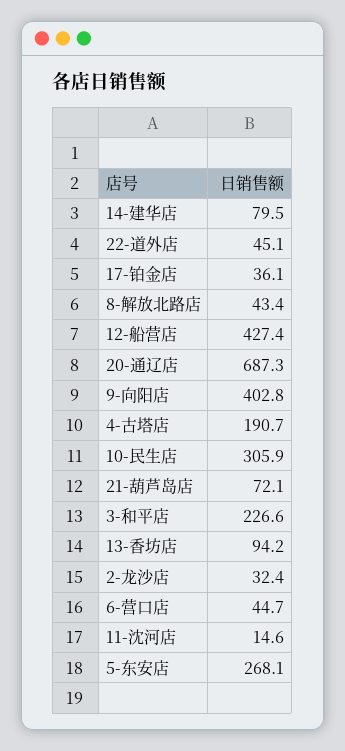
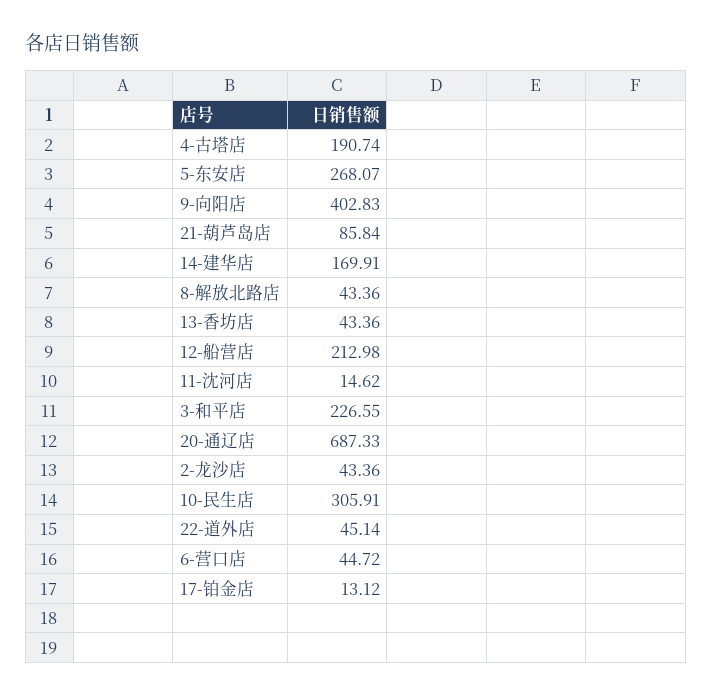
14-建华店: 79.5 -> 169.91
17-铂金店: 36.1 -> 13.12
12-船营店: 427.4 -> 212.98
21-葫芦岛店: 72.1 -> 85.84
13-香坊店: 94.2 -> 43.36
2-龙沙店: 32.4 -> 43.36

